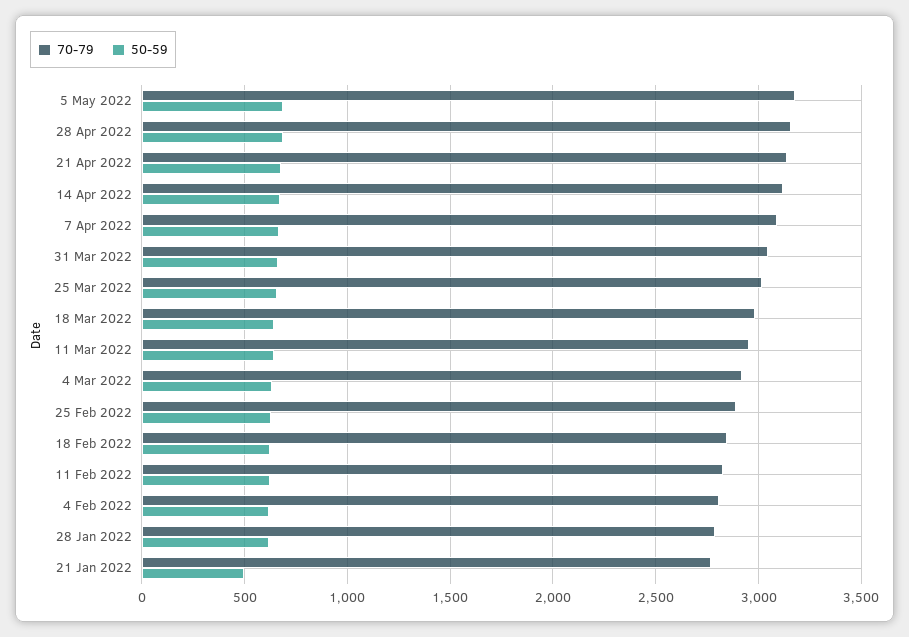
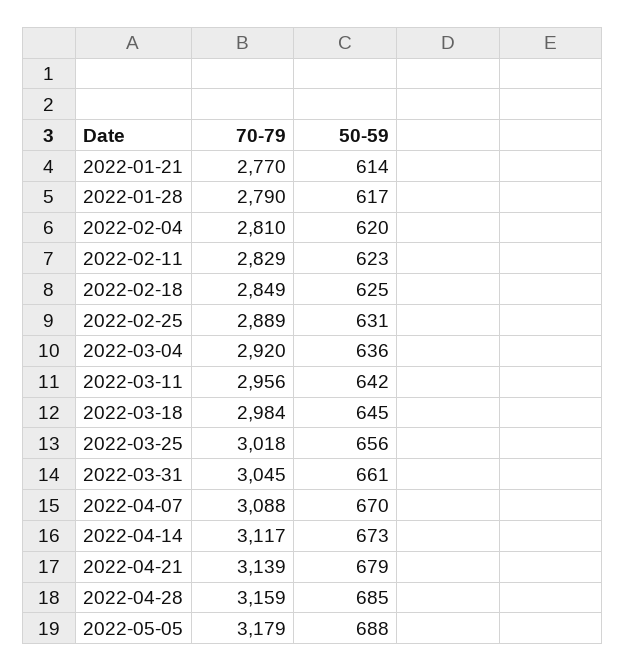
50-59, 21 Jan 2022: 500 -> 614

